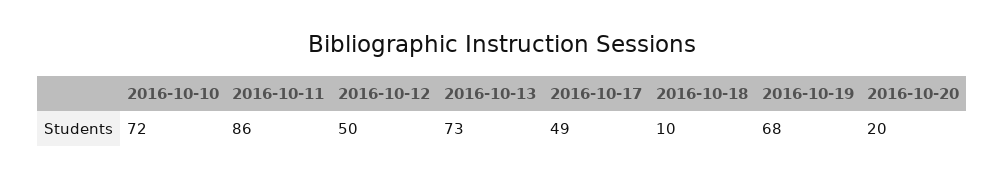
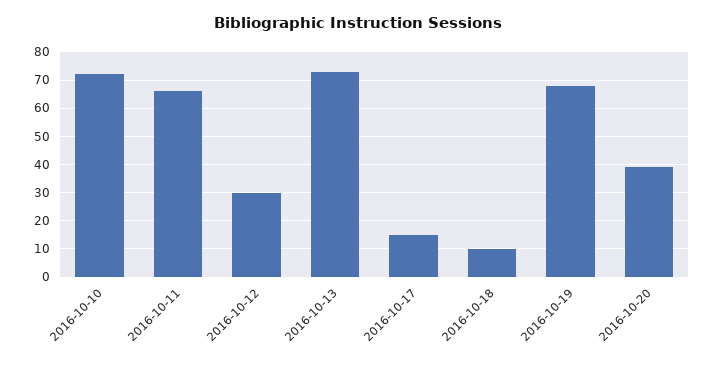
2016-10-11: 86 -> 65
2016-10-12: 50 -> 30
2016-10-17: 49 -> 15
2016-10-20: 20 -> 40

